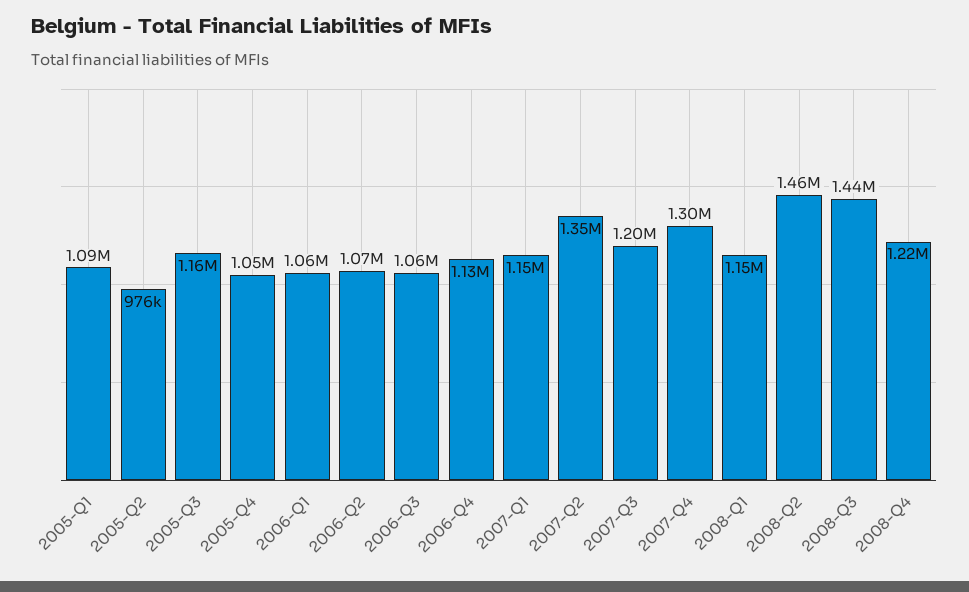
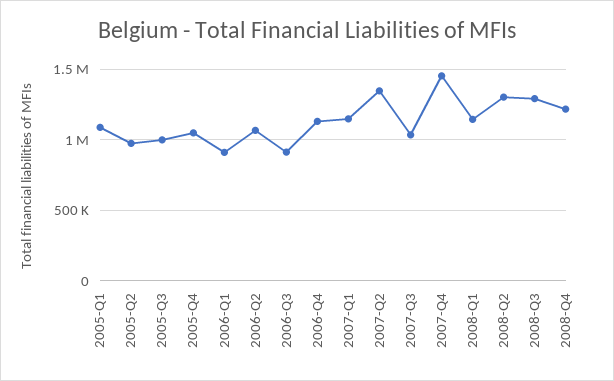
2005-Q3: 1160000 -> 1000000
2006-Q1: 1060000 -> 900000
2006-Q3: 1060000 -> 900000
2007-Q3: 1200000 -> 1050000
2007-Q4: 1300000 -> 1450000
2008-Q2: 1460000 -> 1300000
2008-Q3: 1440000 -> 1300000

